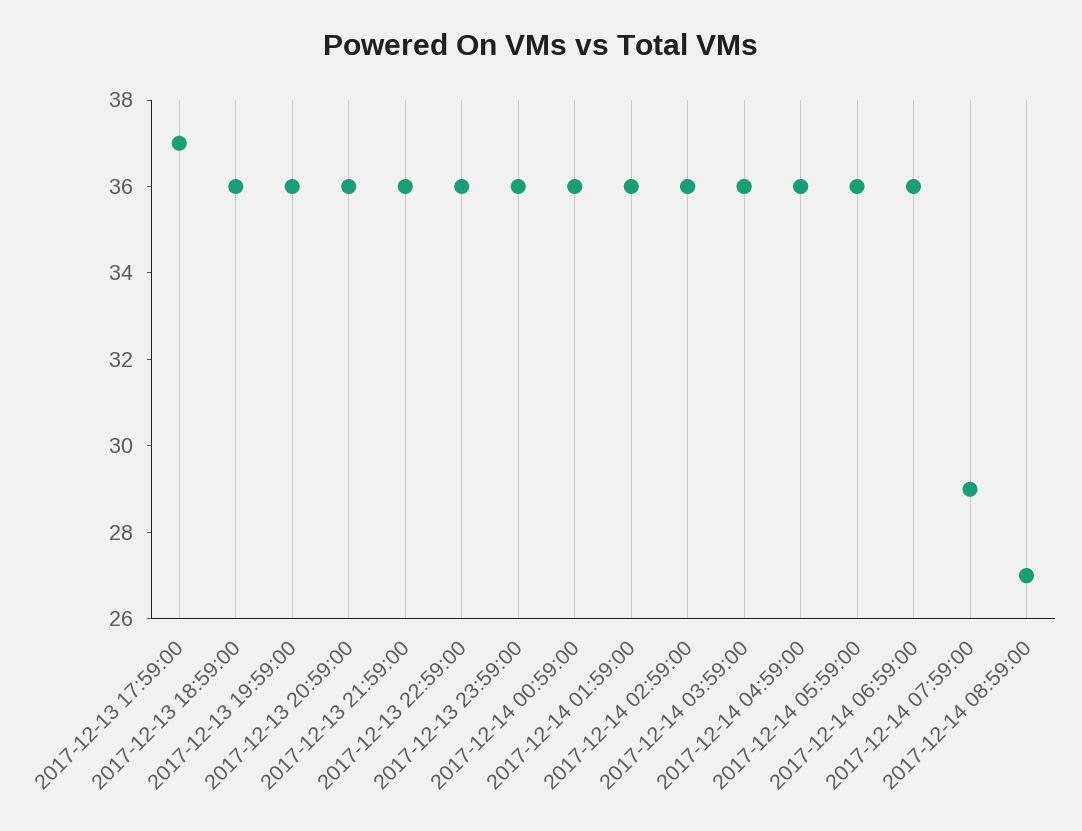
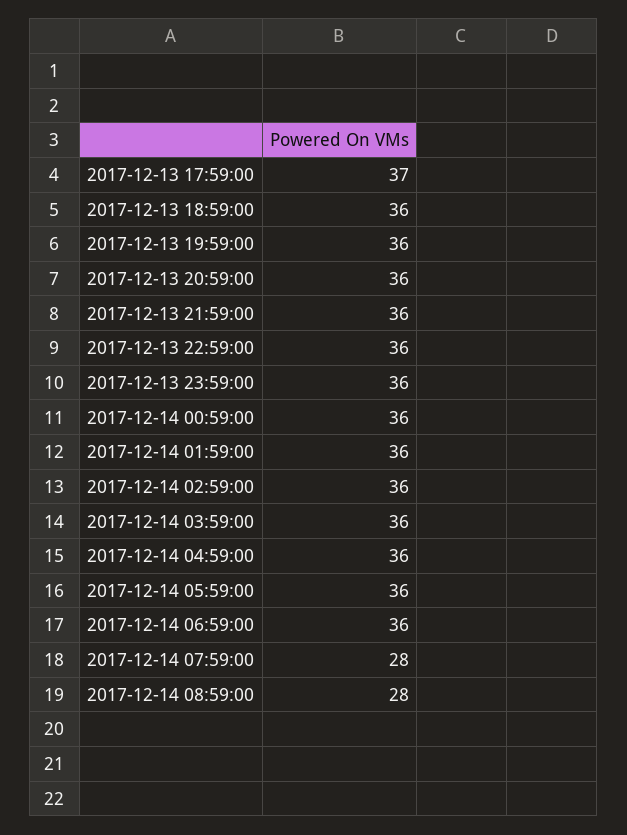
2017-12-14 07:59:00: 29 -> 28
2017-12-14 08:59:00: 27 -> 28

